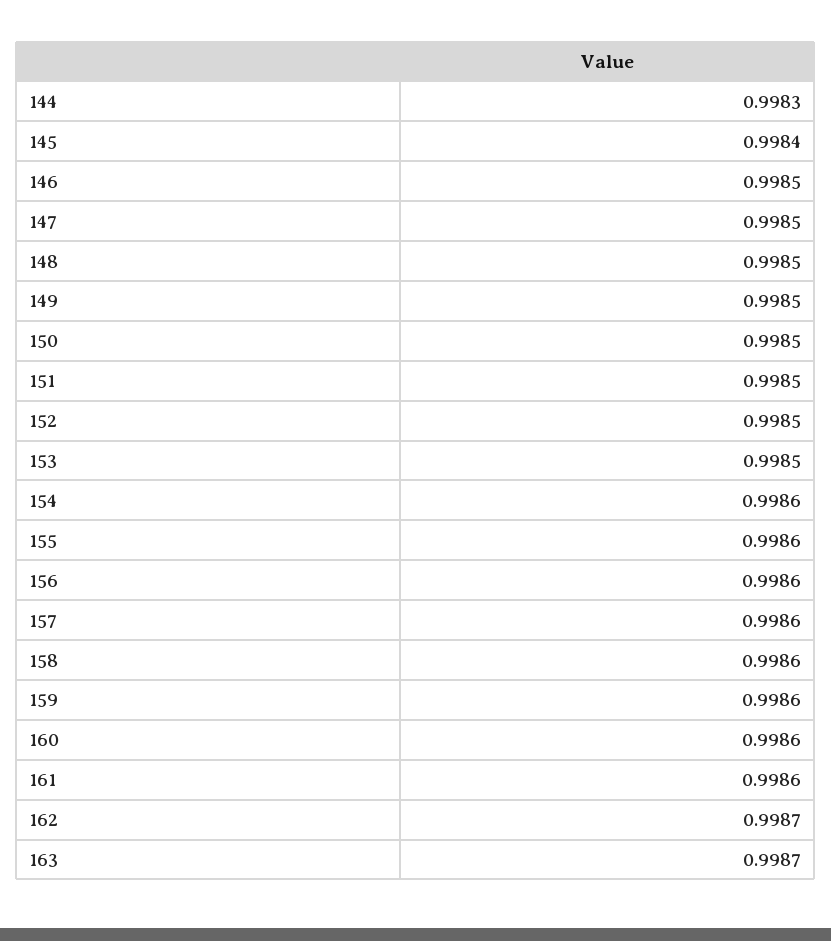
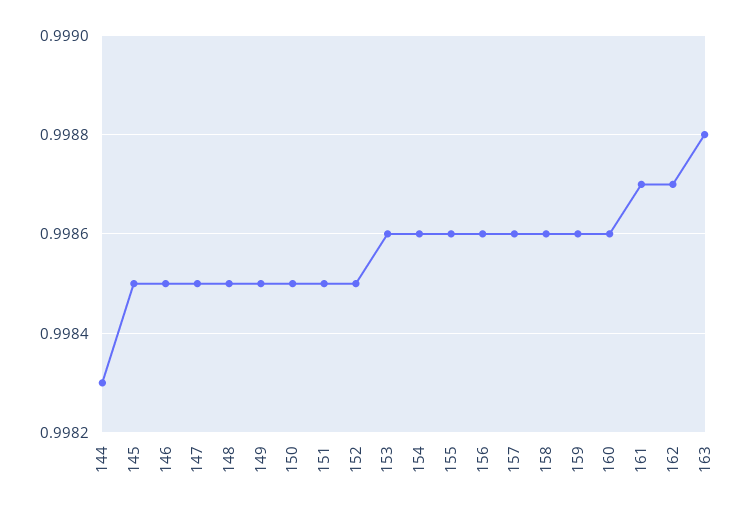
145: 0.9984 -> 0.9985
153: 0.9985 -> 0.9986
161: 0.9986 -> 0.9987
163: 0.9987 -> 0.9988

